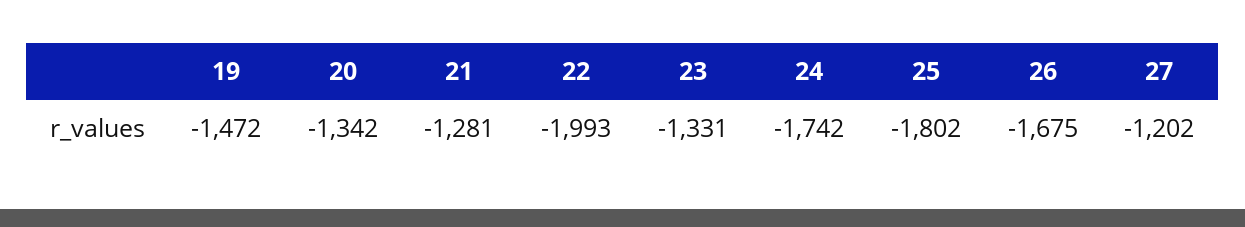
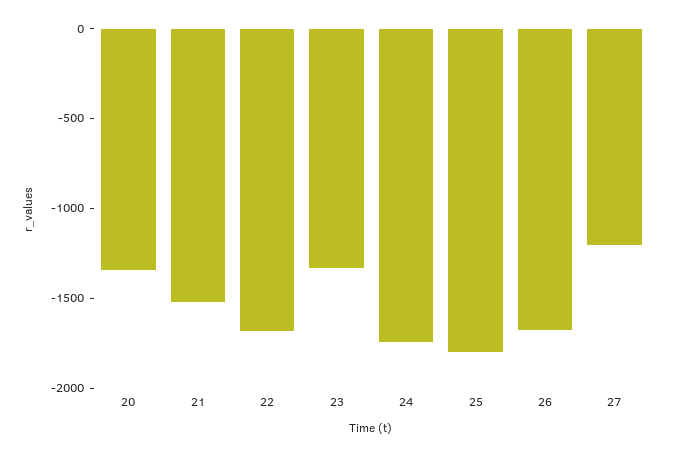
19: -1472 -> none
21: -1281 -> -1500
22: -1993 -> -1700

